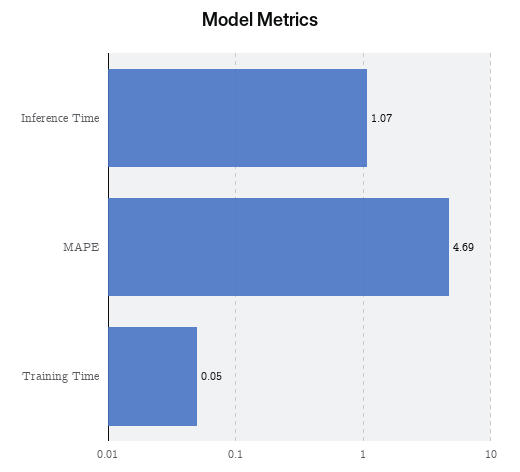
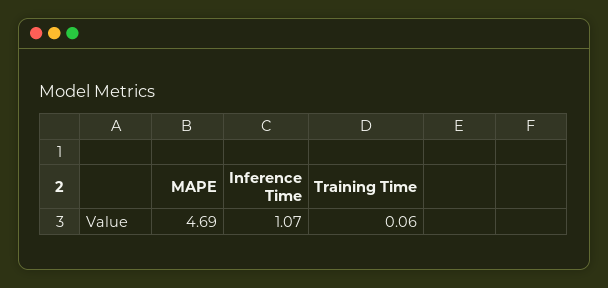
Training Time: 0.05 -> 0.06

